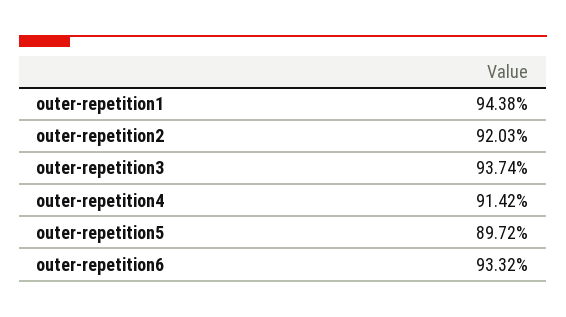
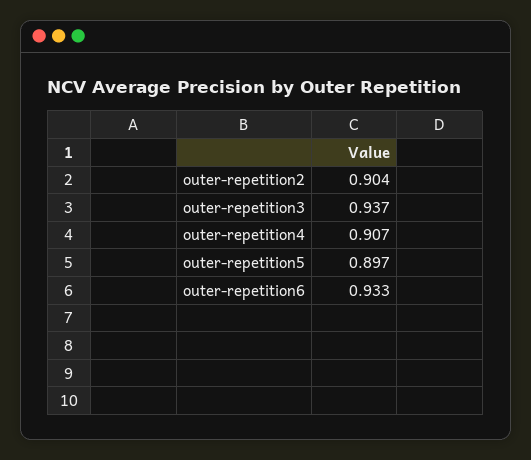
outer-repetition1: 0.9438 -> none
outer-repetition2: 0.9203 -> 0.904
outer-repetition4: 0.9142 -> 0.907

